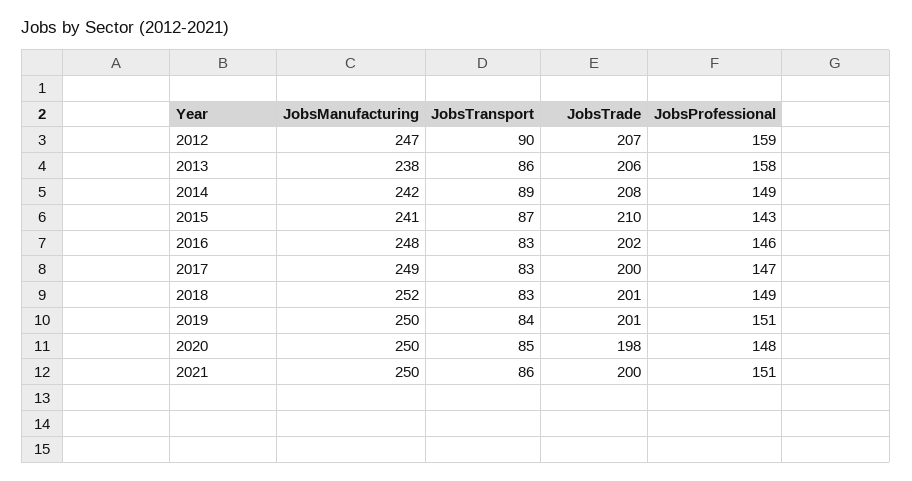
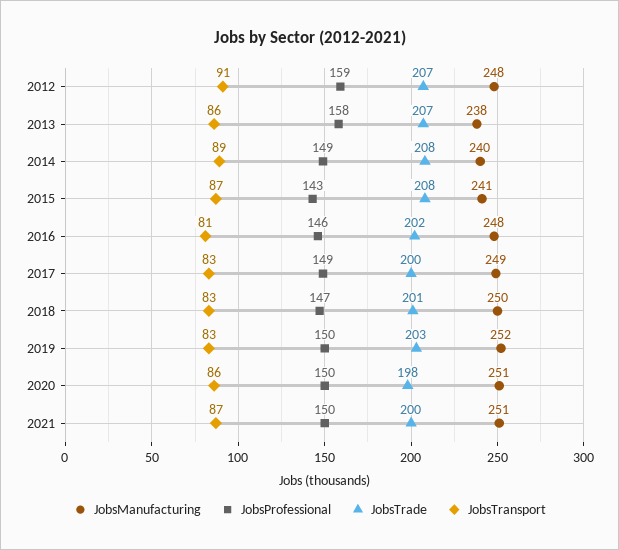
JobsManufacturing, 2012: 247 -> 248
JobsTransport, 2012: 90 -> 91
JobsTrade, 2013: 206 -> 207
JobsManufacturing, 2014: 242 -> 240
JobsTrade, 2015: 210 -> 208
JobsTransport, 2016: 83 -> 81
JobsProfessional, 2017: 147 -> 149
JobsManufacturing, 2018: 252 -> 250
JobsProfessional, 2018: 149 -> 147
JobsManufacturing, 2019: 250 -> 252
JobsTransport, 2019: 84 -> 83
JobsTrade, 2019: 201 -> 203
JobsProfessional, 2019: 151 -> 150
JobsManufacturing, 2020: 250 -> 251
JobsTransport, 2020: 85 -> 86
JobsProfessional, 2020: 148 -> 150
JobsManufacturing, 2021: 250 -> 251
JobsTransport, 2021: 86 -> 87
JobsProfessional, 2021: 151 -> 150

